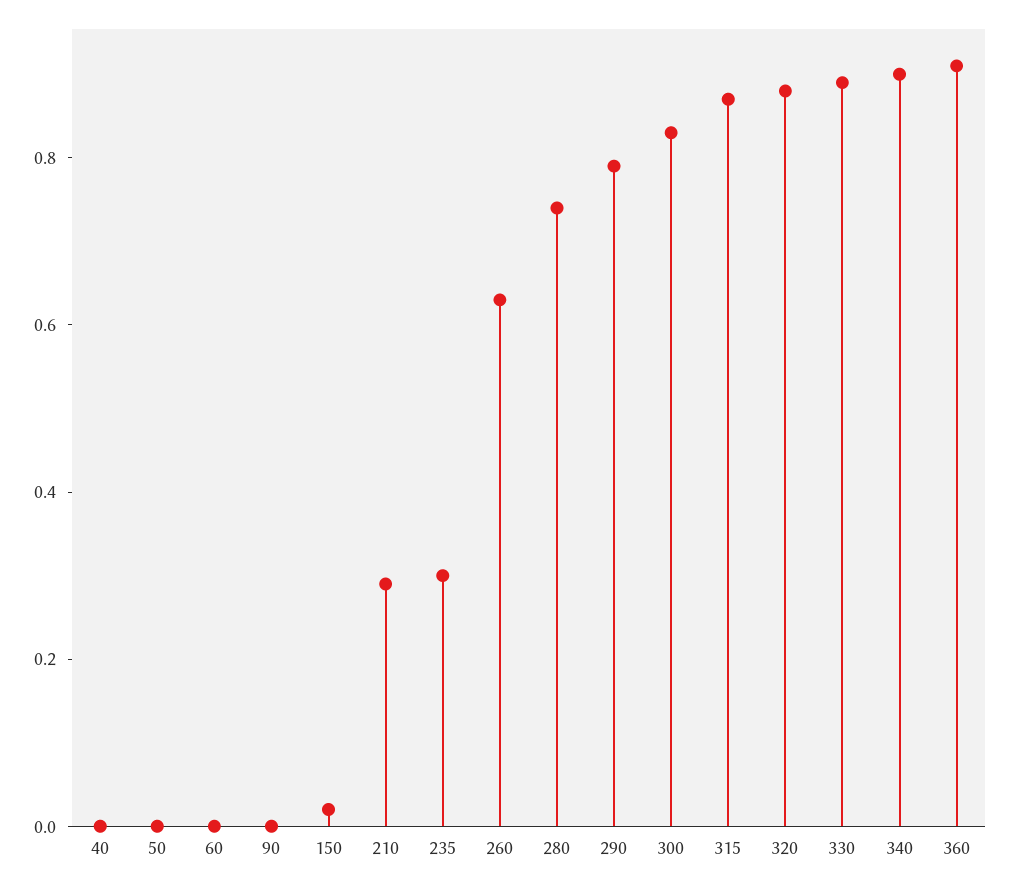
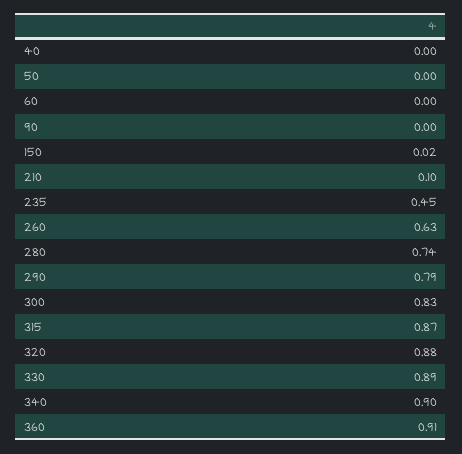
210: 0.3 -> 0.1
235: 0.3 -> 0.45

